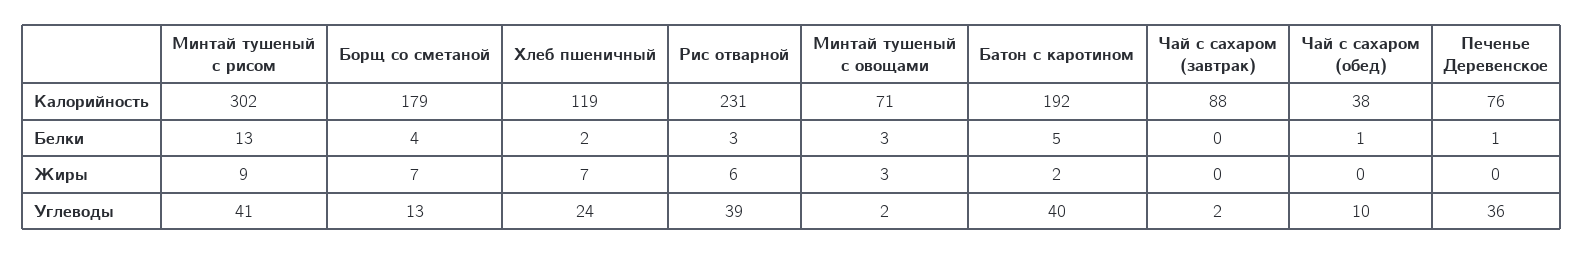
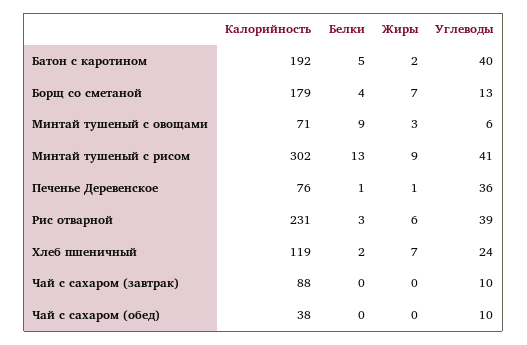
Минтай тушеный с овощами, Белки: 3 -> 9
Чай с сахаром (обед), Белки: 1 -> 0
Печенье Деревенское, Жиры: 0 -> 1
Минтай тушеный с овощами, Углеводы: 2 -> 6
Чай с сахаром (завтрак), Углеводы: 2 -> 10

